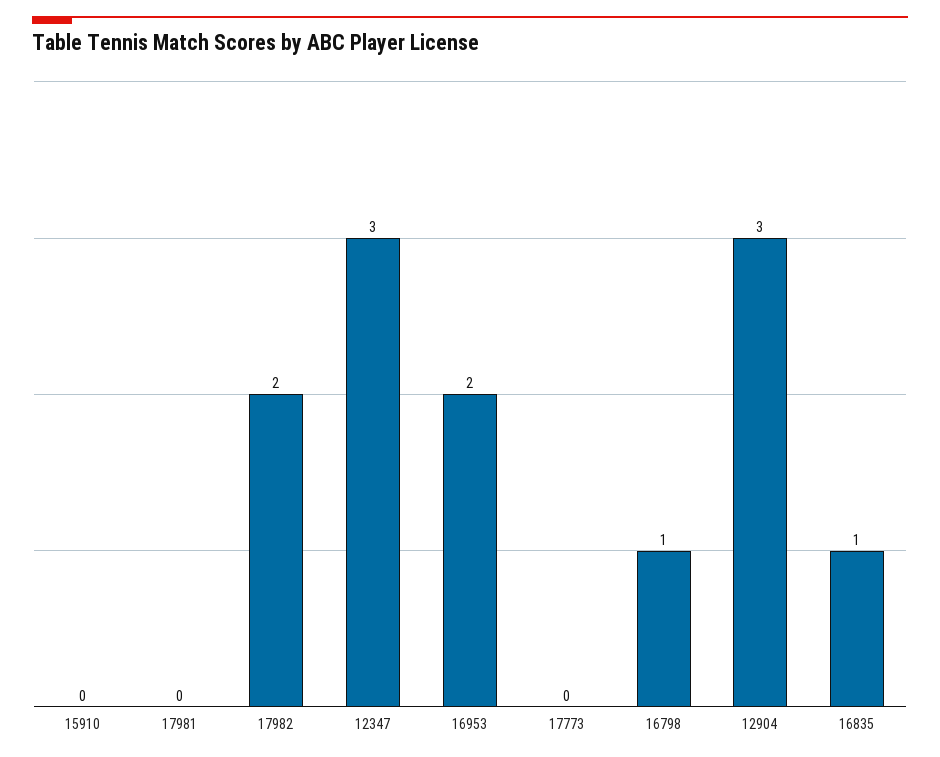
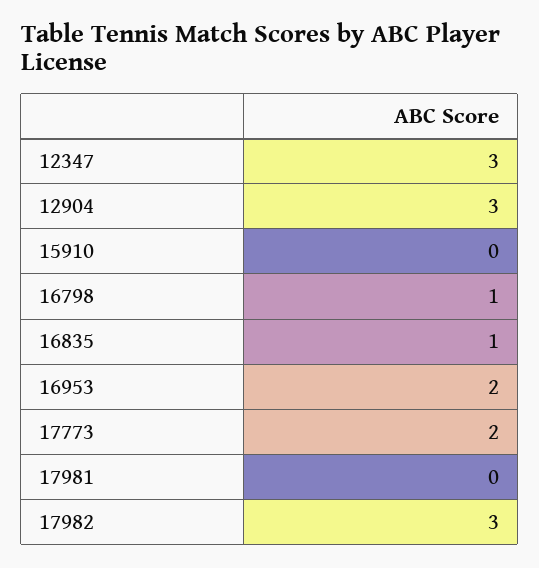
17982: 2 -> 3
17773: 0 -> 2

